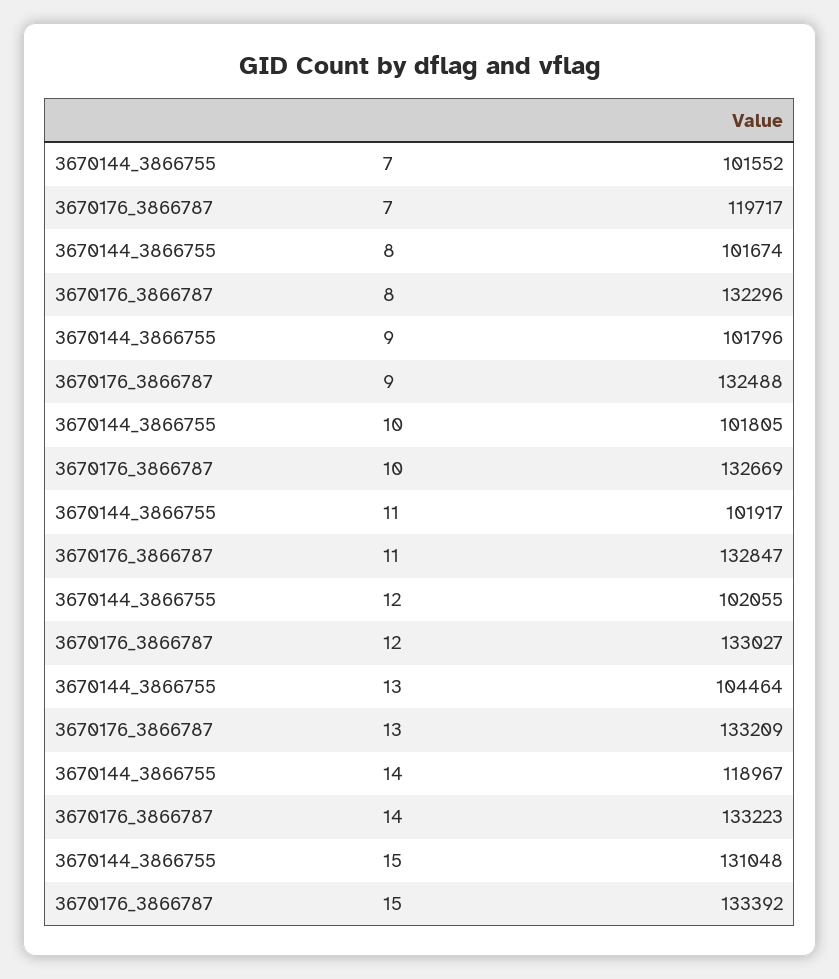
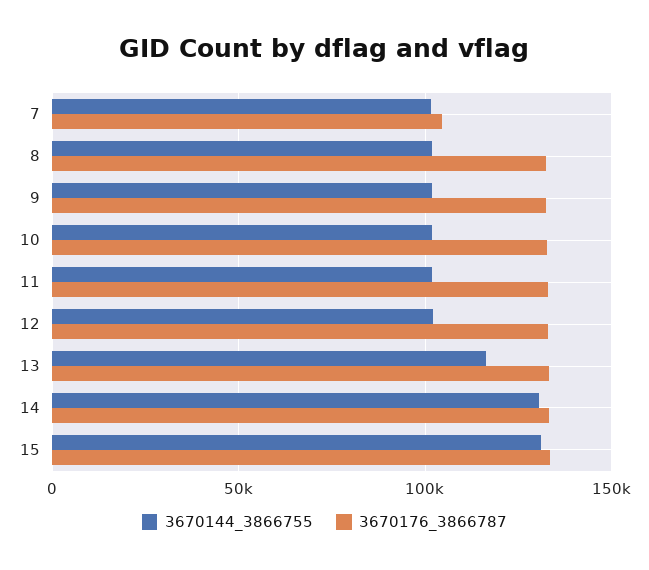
3670176_3866787, 7: 119717 -> 105000
3670144_3866755, 13: 104464 -> 115000
3670144_3866755, 14: 118967 -> 130000

